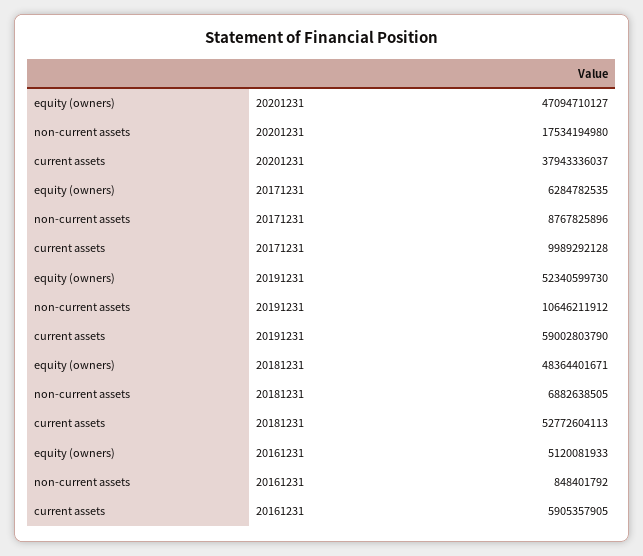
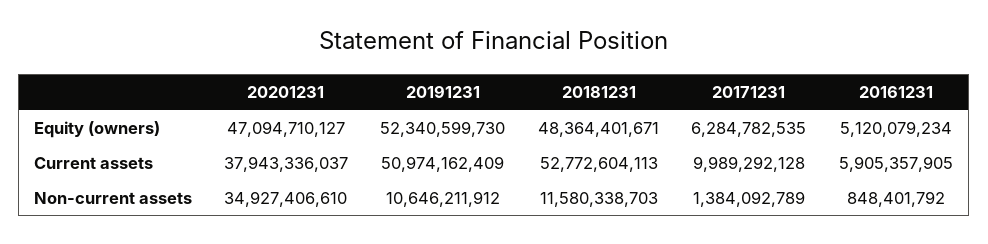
non-current assets, 20201231: 17534194980 -> 34927406610
non-current assets, 20171231: 8767825896 -> 1384092789
current assets, 20191231: 59002803790 -> 50974162409
non-current assets, 20181231: 6882638505 -> 11580338703
equity (owners), 20161231: 5120081933 -> 5120079234

